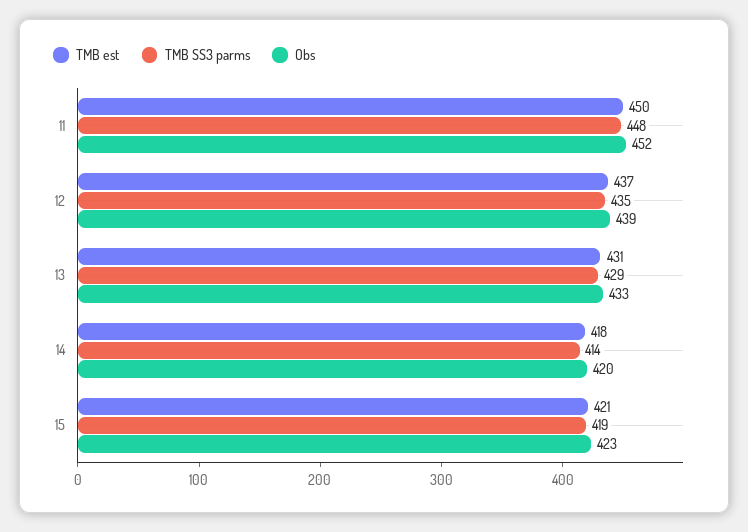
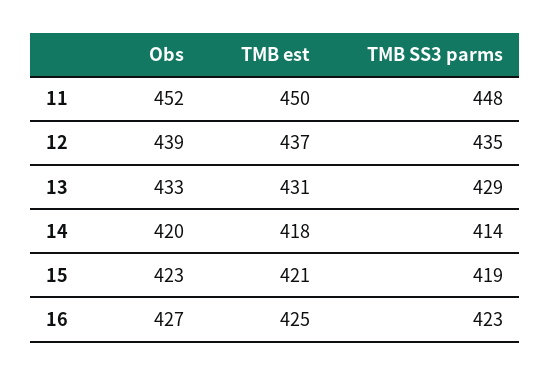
Obs, 16: none -> 427
TMB est, 16: none -> 425
TMB SS3 parms, 16: none -> 423

